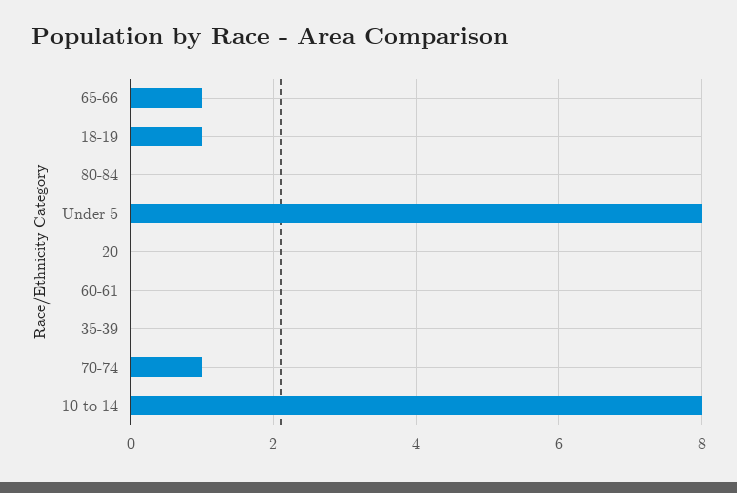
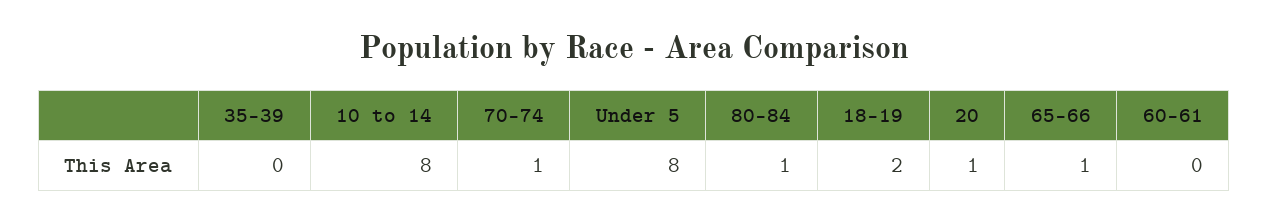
18-19: 1 -> 2
80-84: 0 -> 1
20: 0 -> 1

